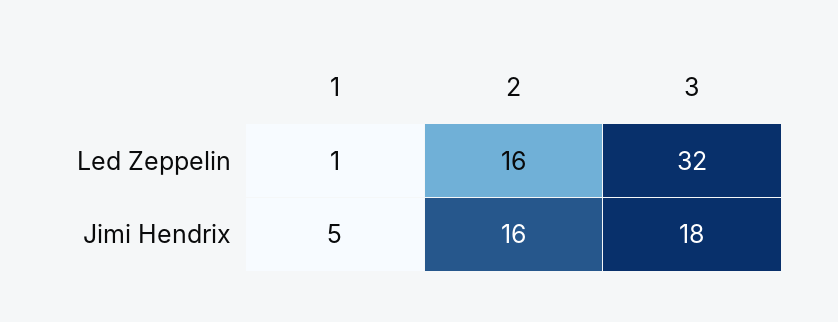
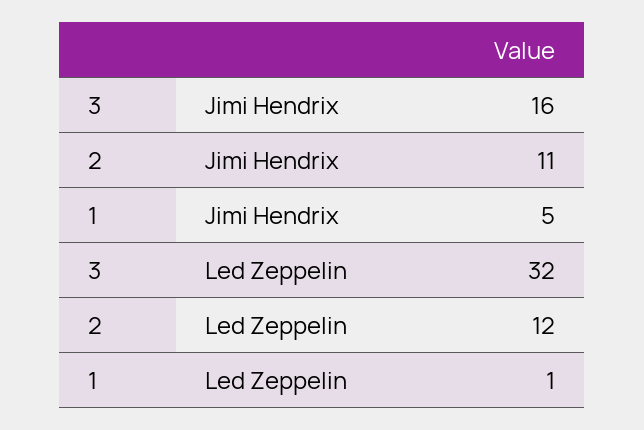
2, Led Zeppelin: 16 -> 12
2, Jimi Hendrix: 16 -> 11
3, Jimi Hendrix: 18 -> 16

